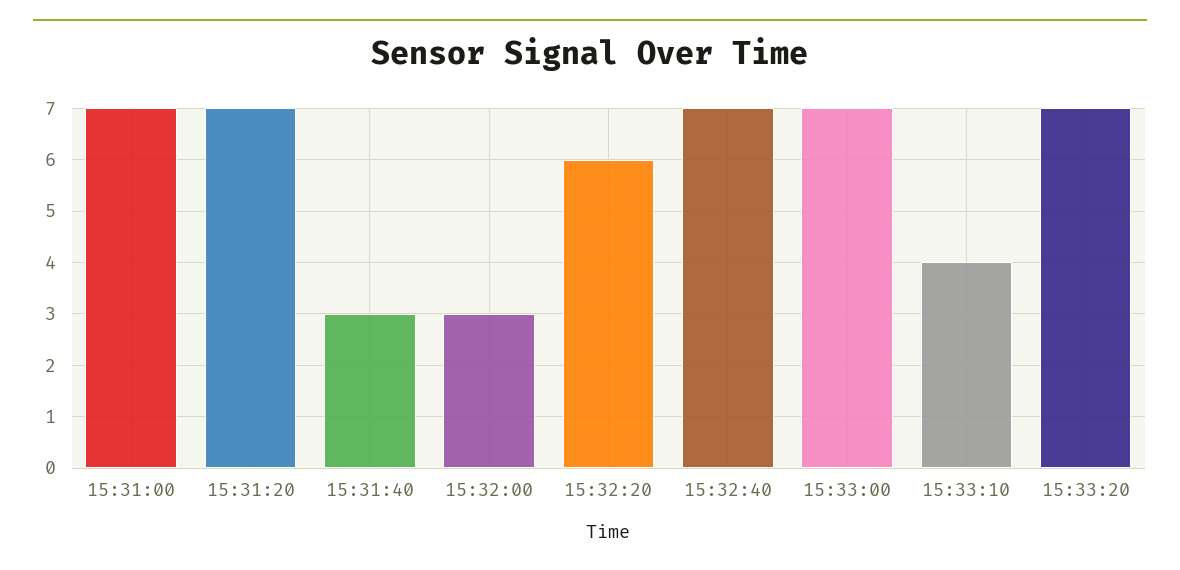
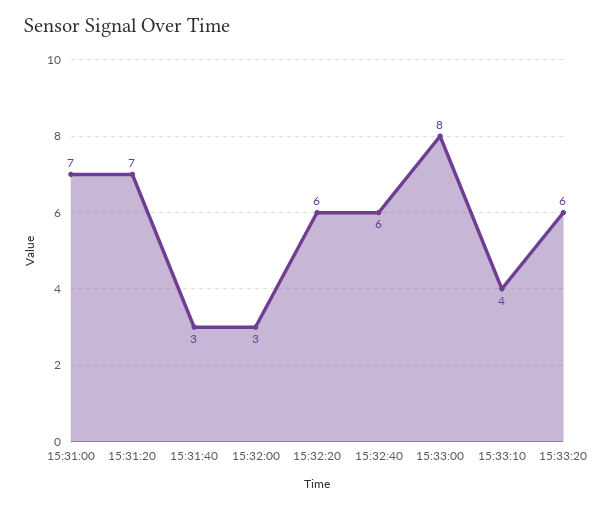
15:32:40: 7 -> 6
15:33:00: 7 -> 8
15:33:20: 7 -> 6

